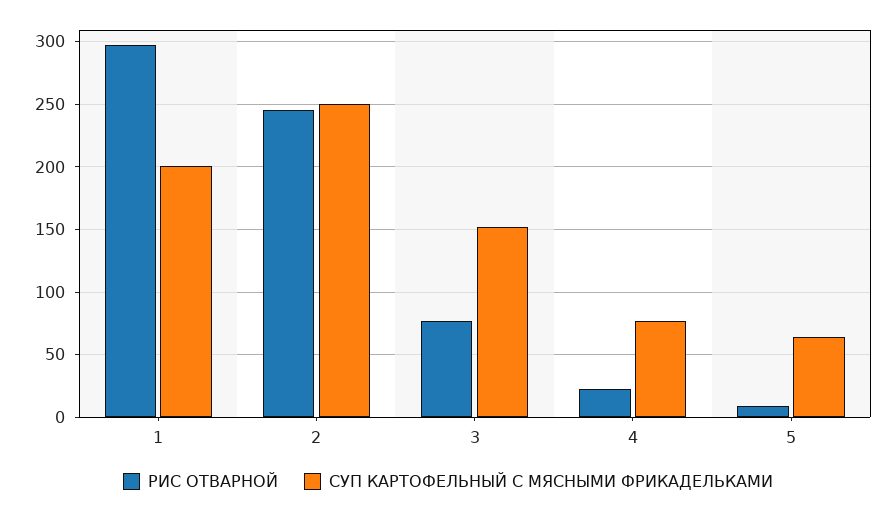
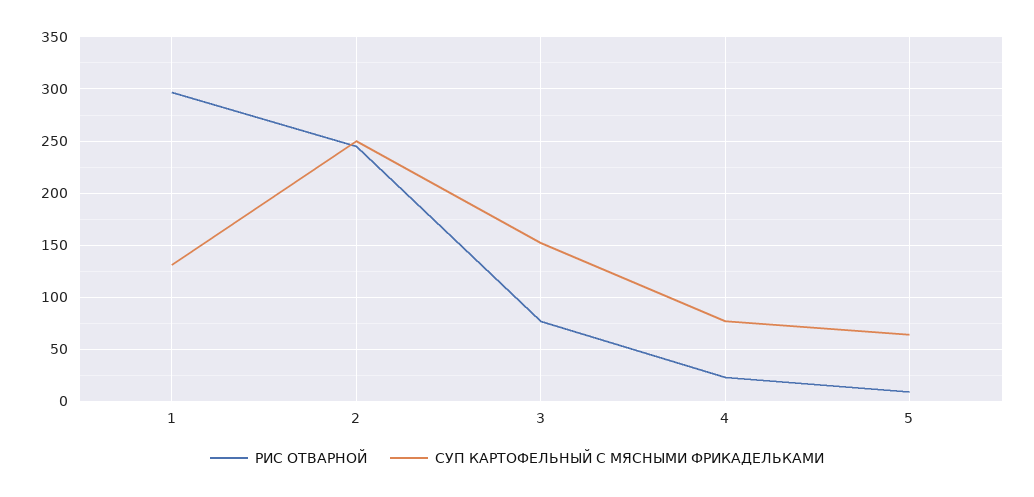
СУП КАРТОФЕЛЬНЫЙ С МЯСНЫМИ ФРИКАДЕЛЬКАМИ, 1: 200 -> 130

